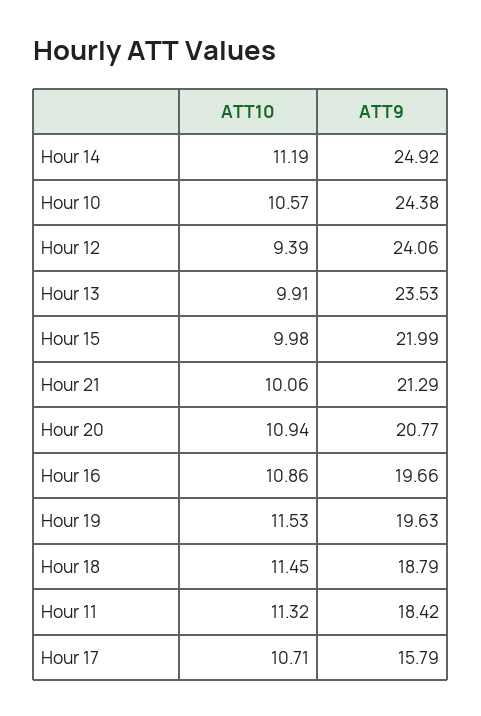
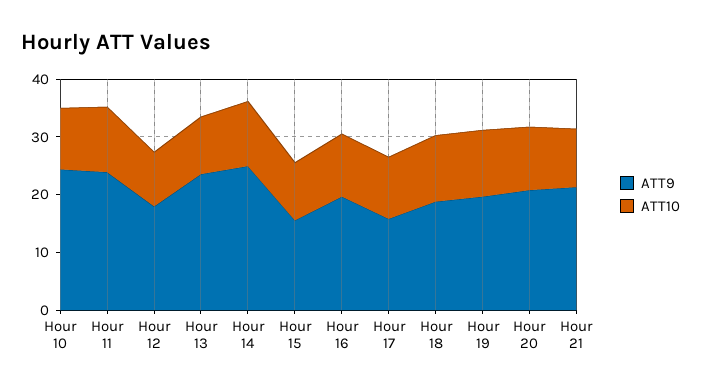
ATT9, Hour 12: 24.06 -> 18
ATT9, Hour 15: 21.99 -> 16
ATT9, Hour 11: 18.42 -> 24

